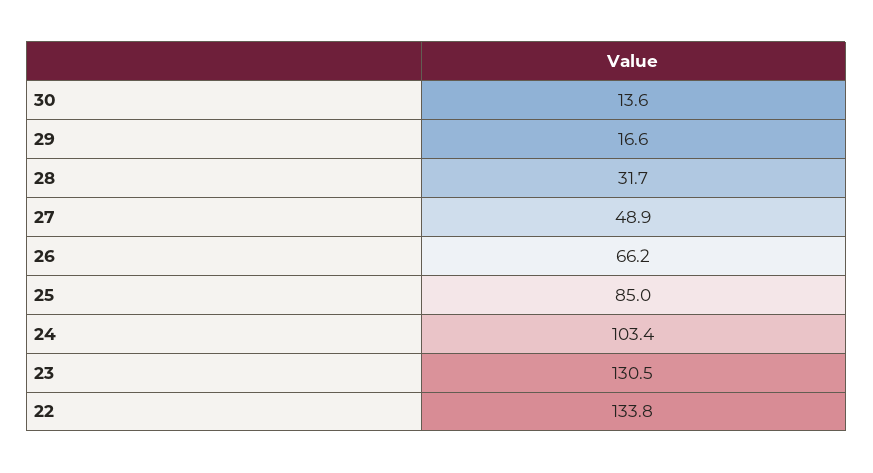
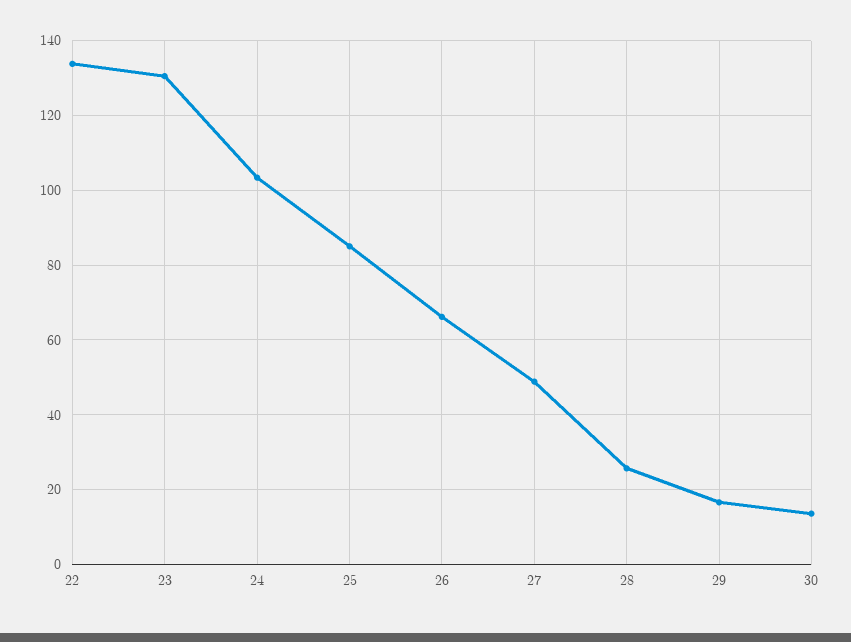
28: 31.7 -> 26

